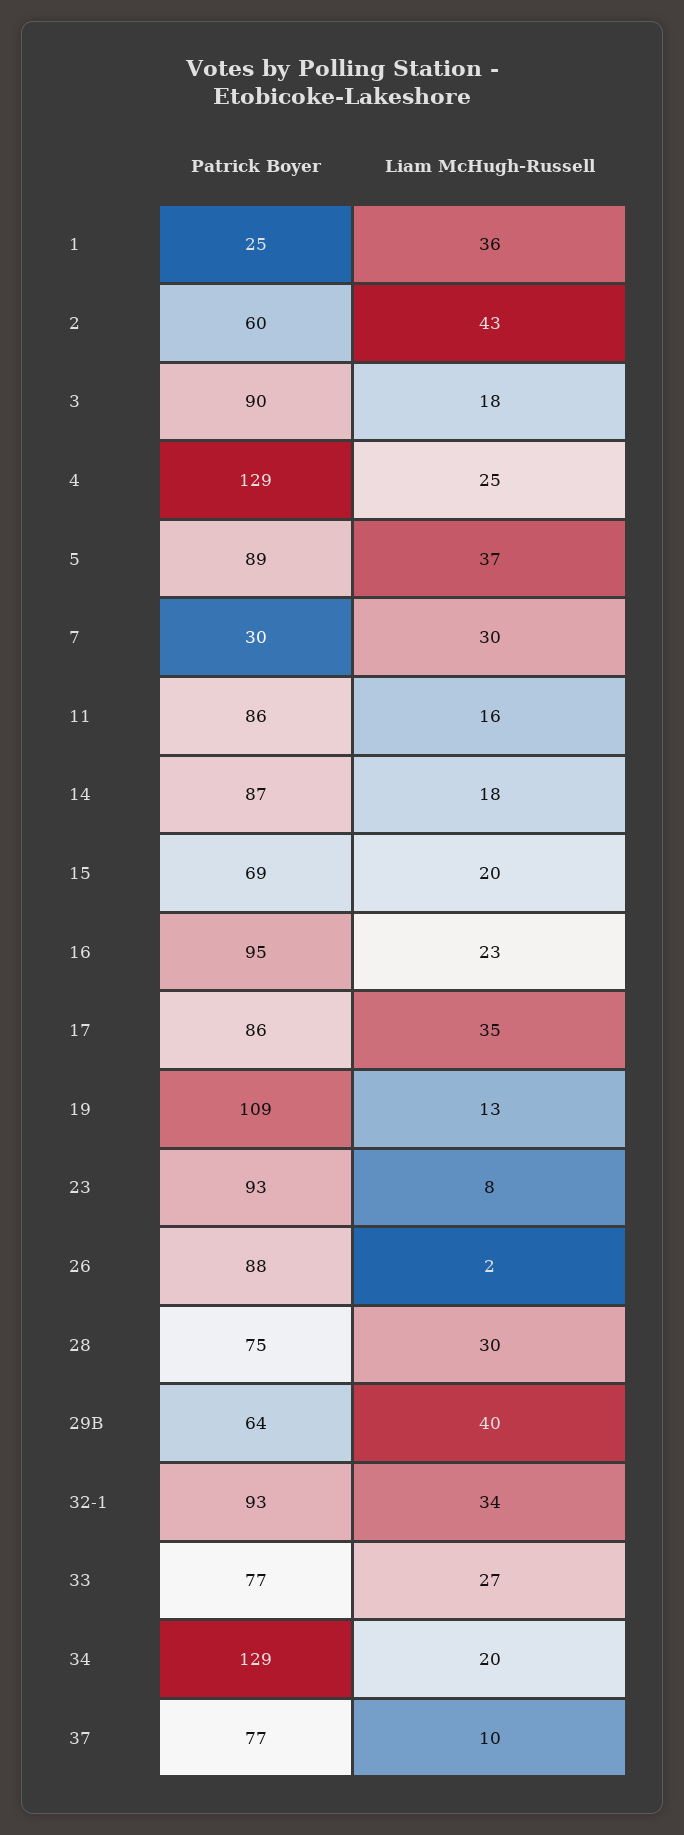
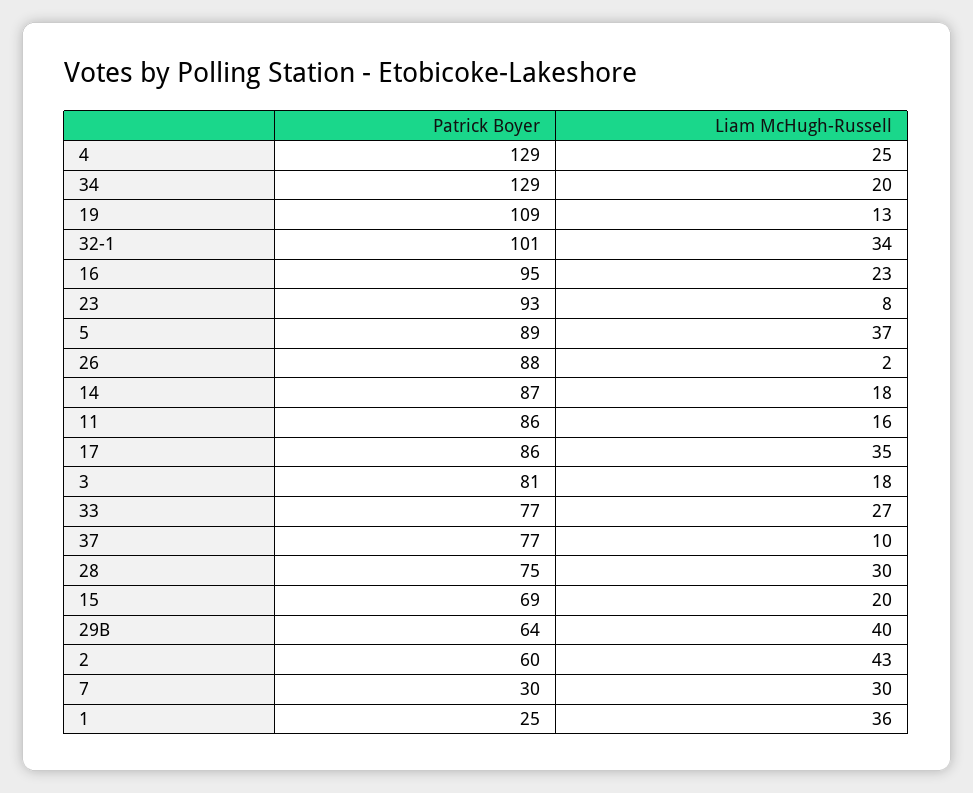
Patrick Boyer, 3: 90 -> 81
Patrick Boyer, 32-1: 93 -> 101

